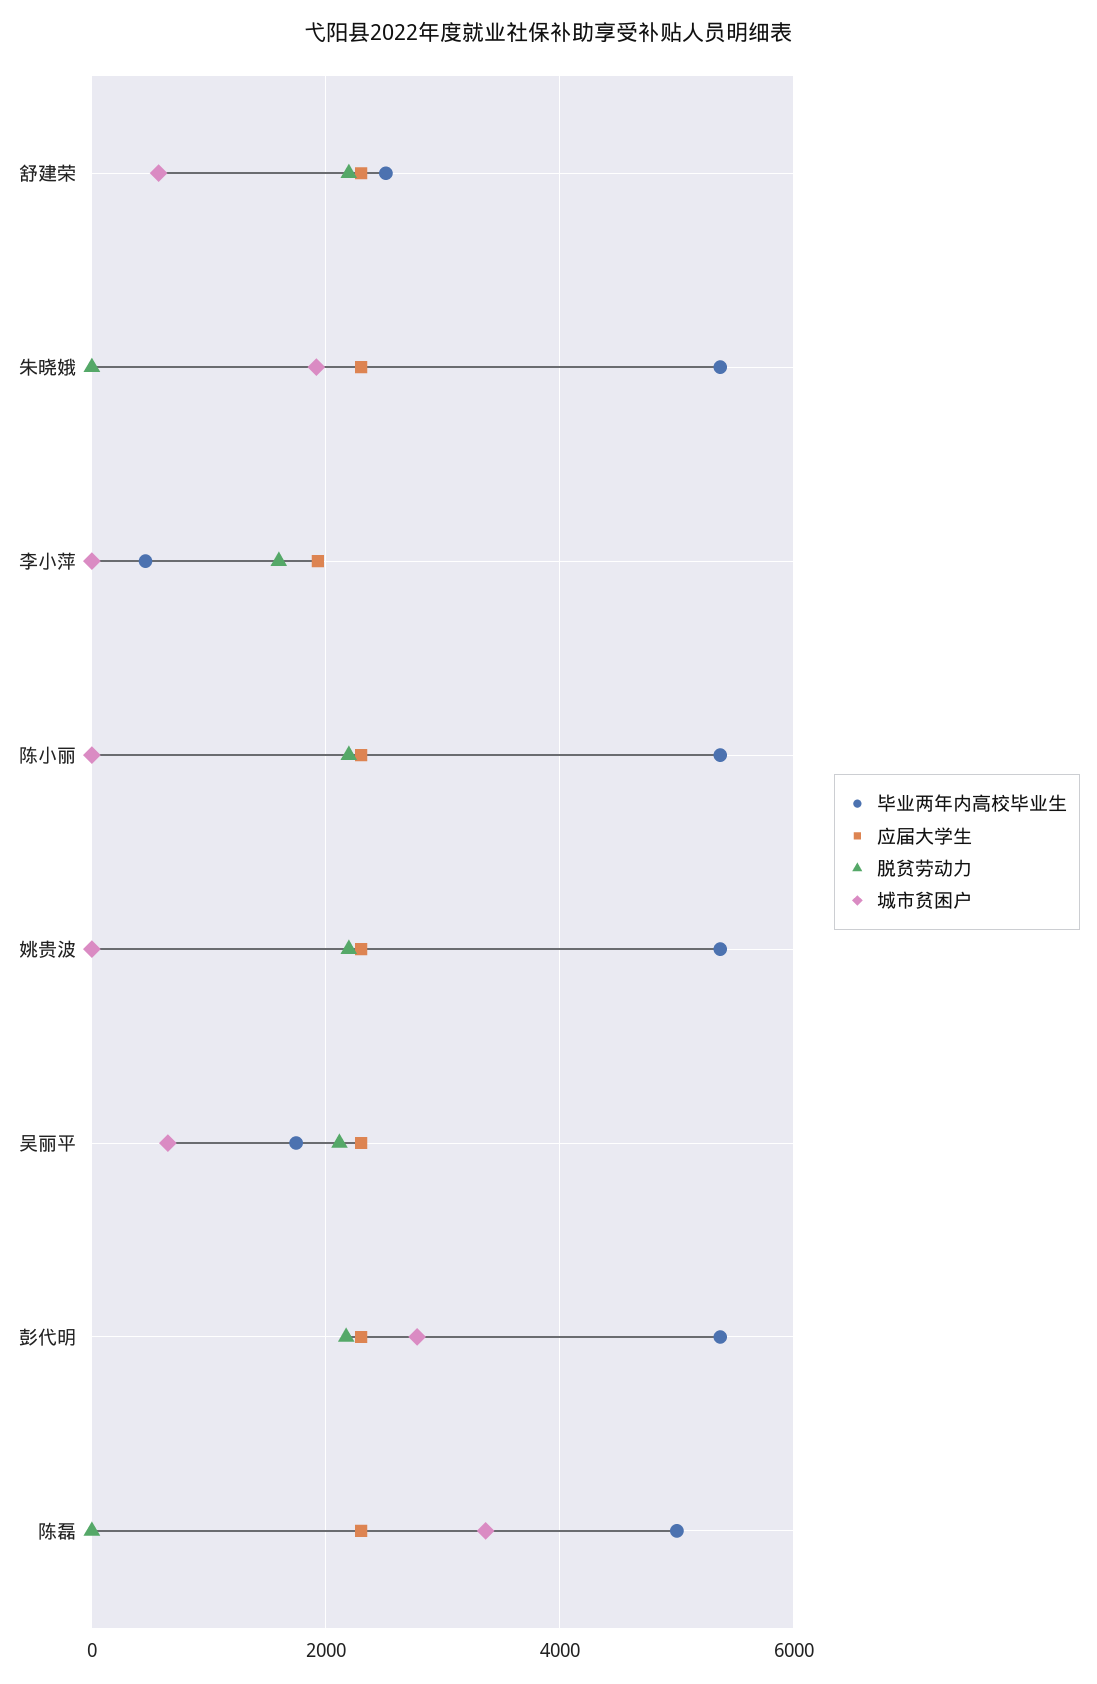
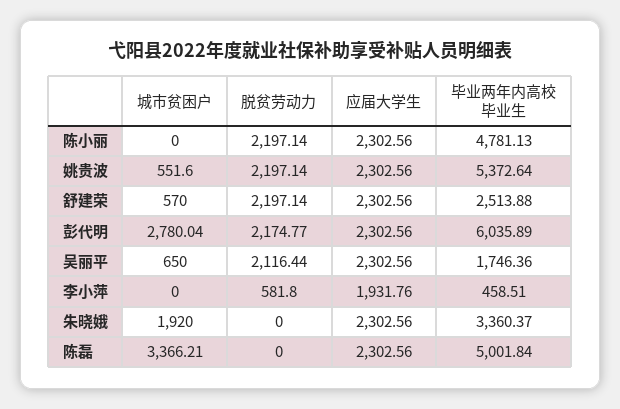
毕业两年内高校毕业生, 朱晓娥: 5400 -> 3360.37
脱贫劳动力, 李小萍: 1600 -> 581.8
毕业两年内高校毕业生, 陈小丽: 5400 -> 4781.13
城市贫困户, 姚贵波: 0 -> 551.6
毕业两年内高校毕业生, 彭代明: 5400 -> 6035.89

